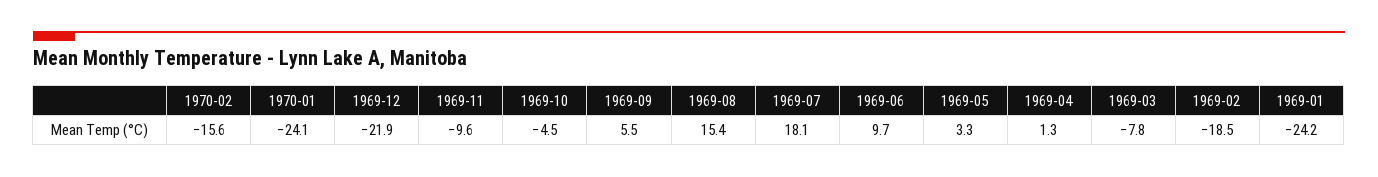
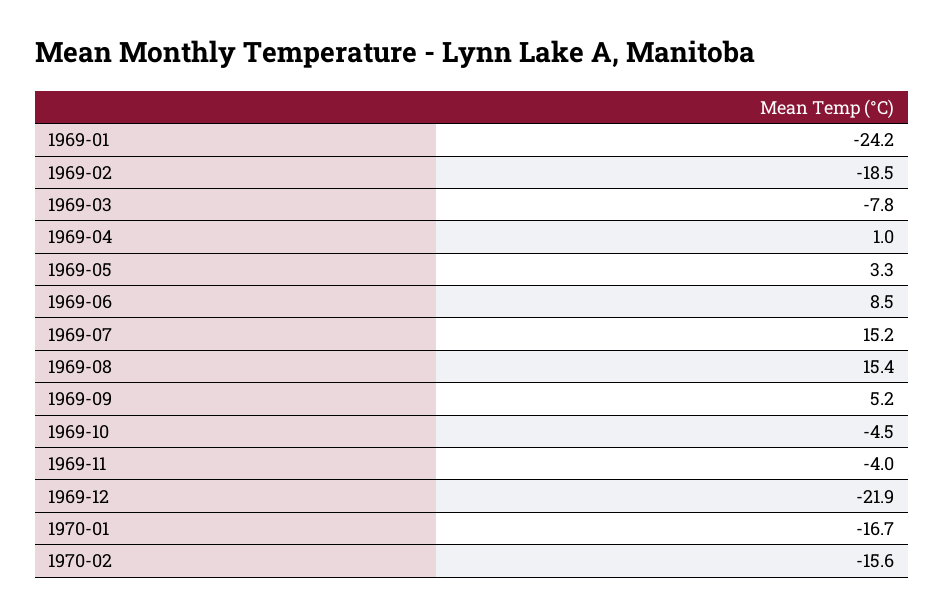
1970-01: -24.1 -> -16.7
1969-11: -9.6 -> -4
1969-09: 5.5 -> 5.2
1969-07: 18.1 -> 15.2
1969-06: 9.7 -> 8.5
1969-04: 1.3 -> 1

